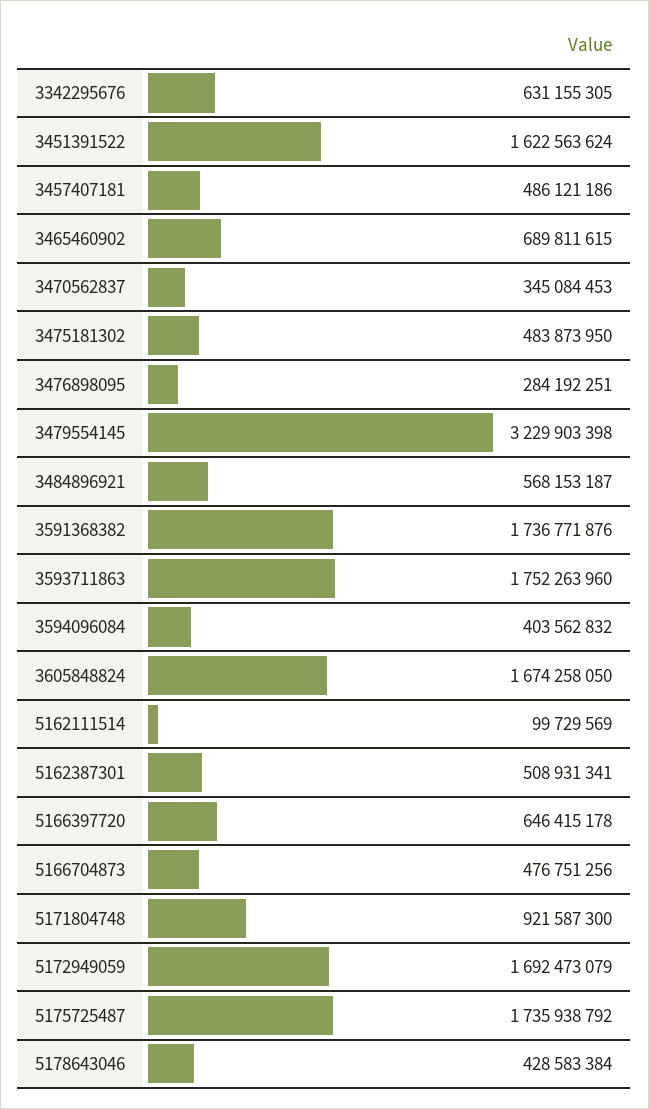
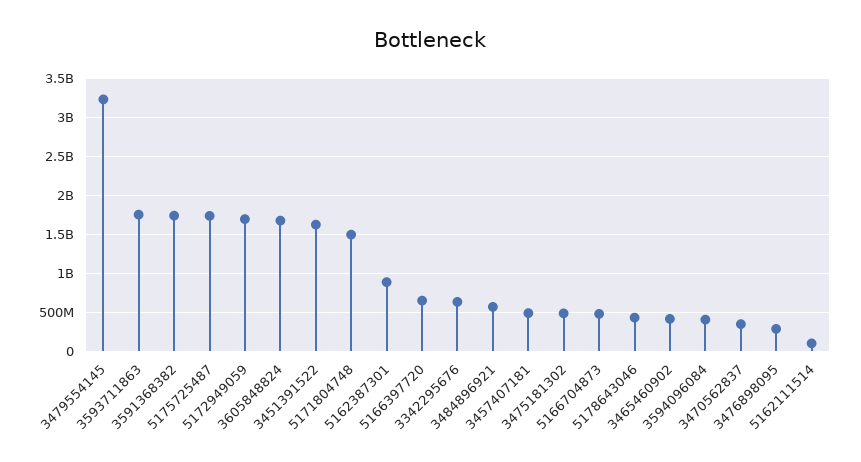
3465460902: 689811615 -> 400000000
5162387301: 508931341 -> 900000000
5171804748: 921587300 -> 1500000000

